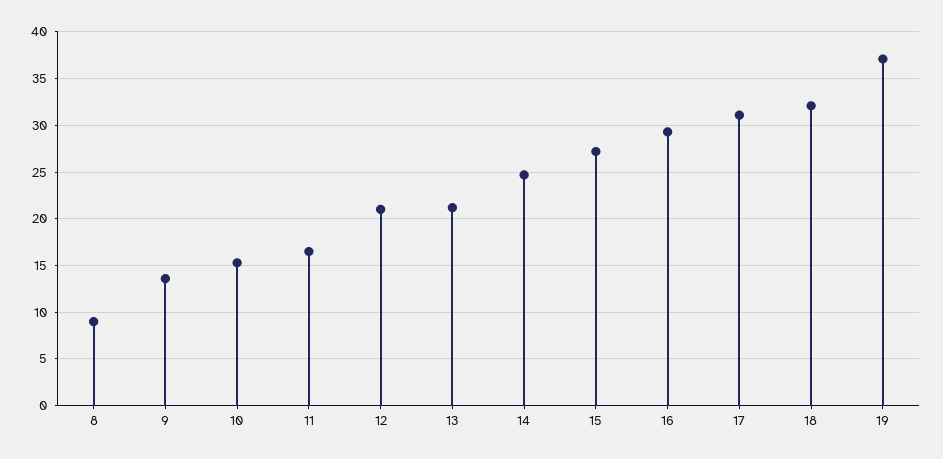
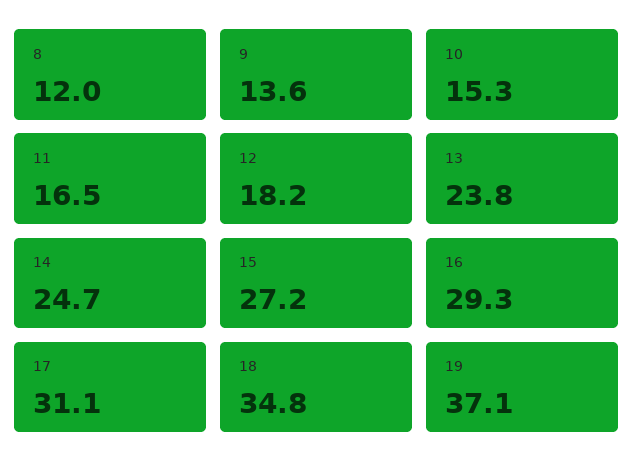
8: 9 -> 12
12: 21 -> 18.2
13: 21 -> 23.8
18: 32 -> 34.8

